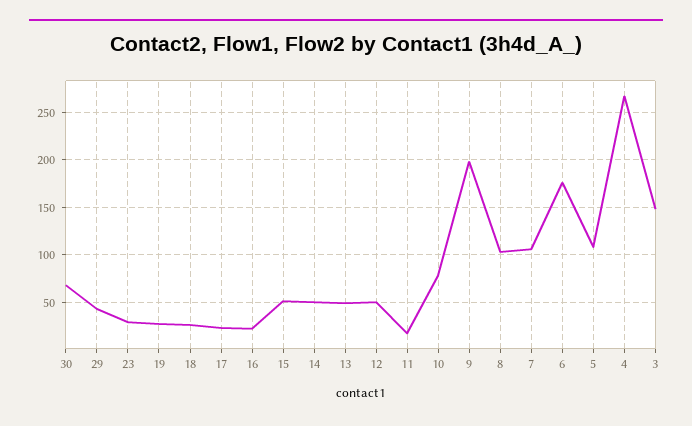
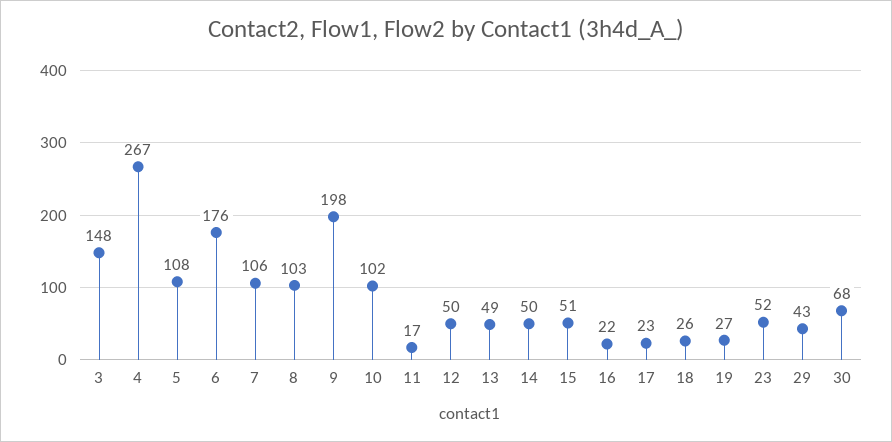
23: 30 -> 52
10: 80 -> 102

